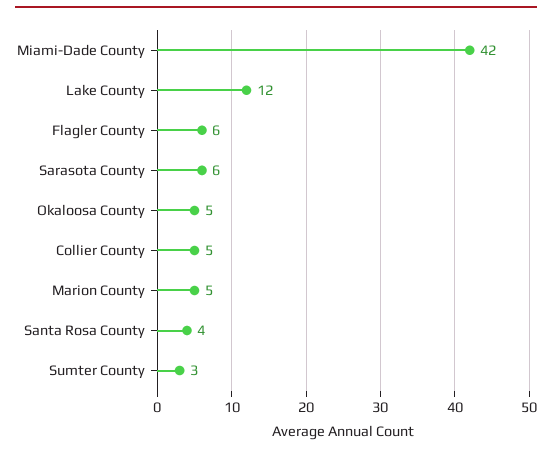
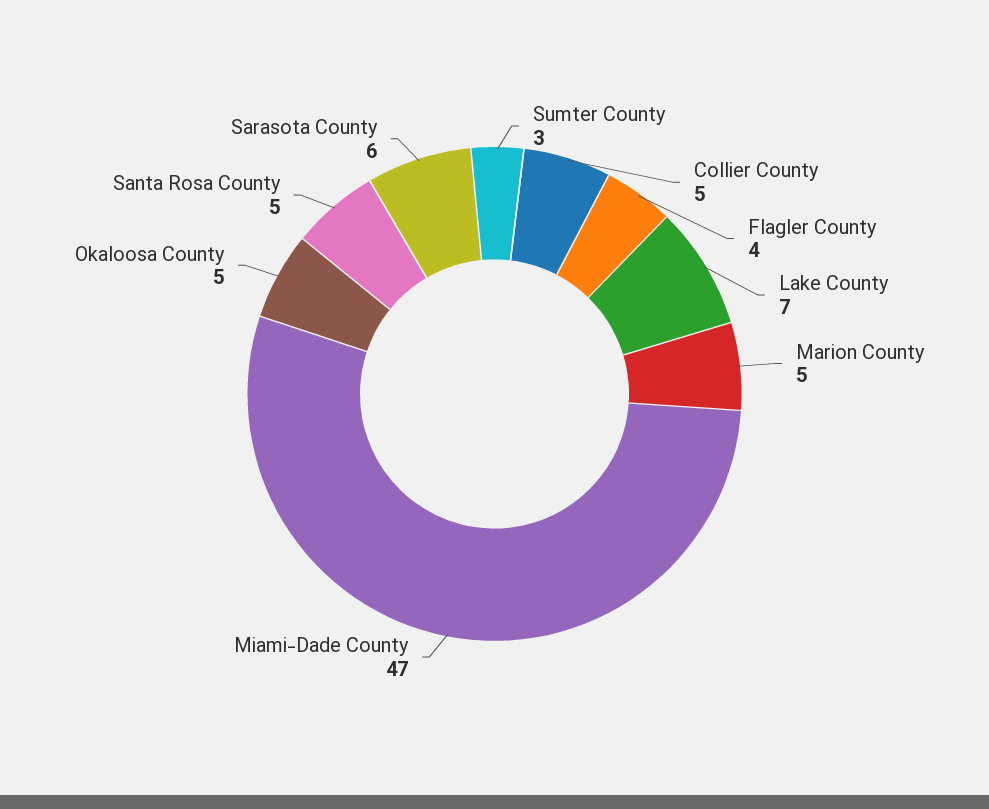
Miami-Dade County: 42 -> 47
Lake County: 12 -> 7
Flagler County: 6 -> 4
Santa Rosa County: 4 -> 5

